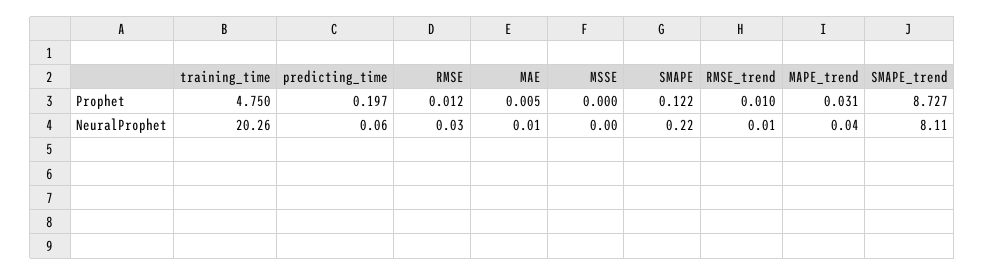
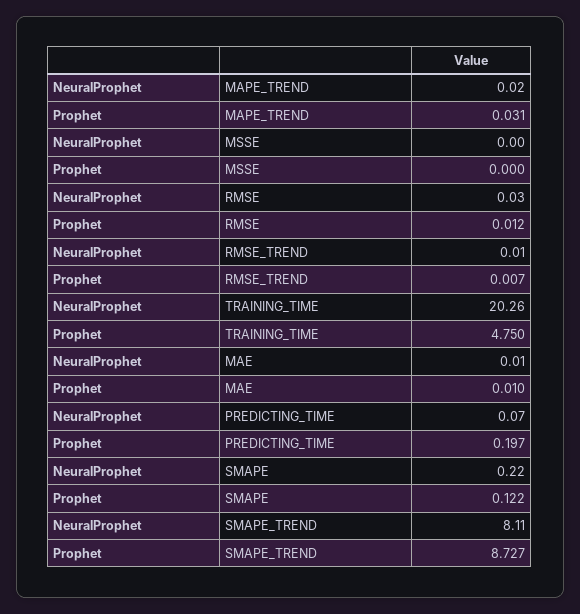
MAE, Prophet: 0.005 -> 0.01
RMSE_trend, Prophet: 0.01 -> 0.007
predicting_time, NeuralProphet: 0.06 -> 0.07
MAPE_trend, NeuralProphet: 0.04 -> 0.02

